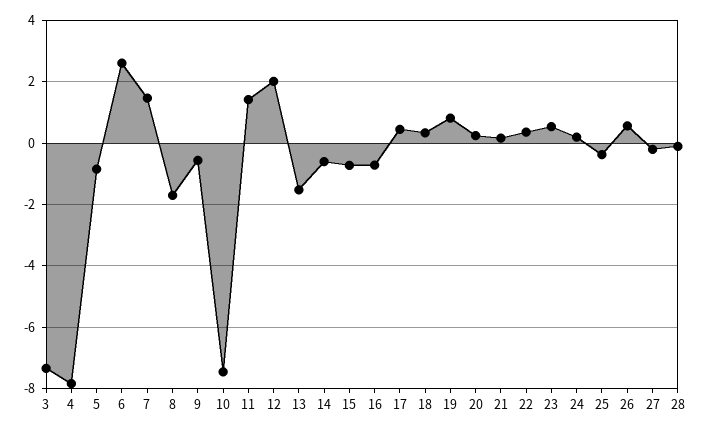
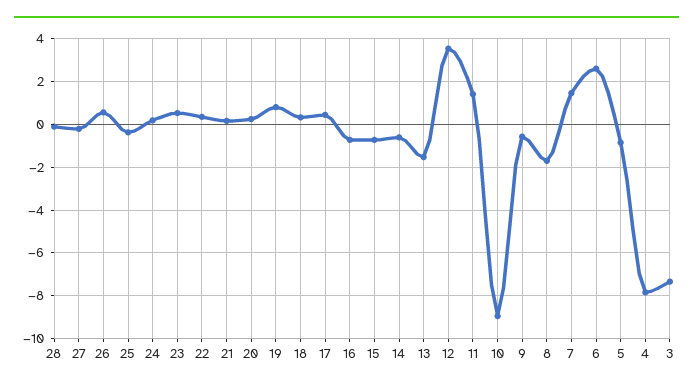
10: -7.4 -> -9
12: 2 -> 3.5

